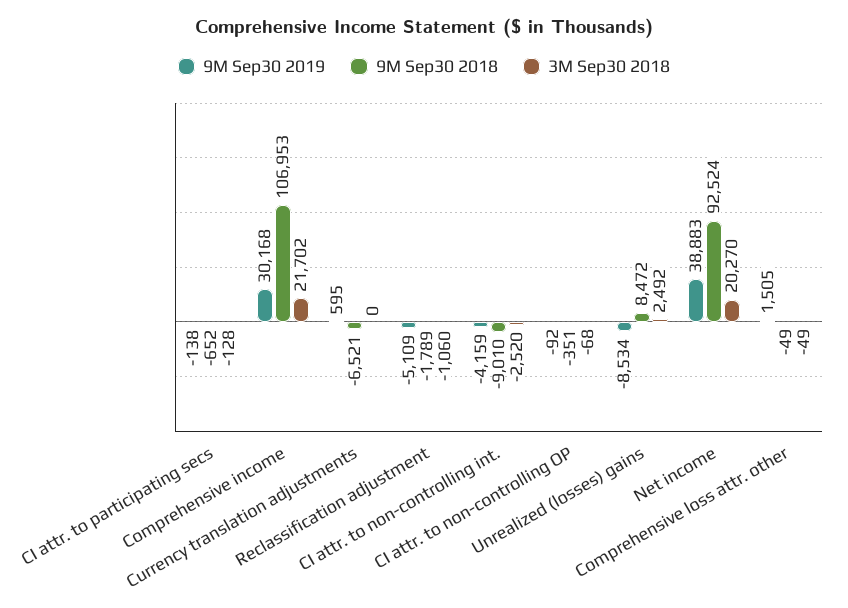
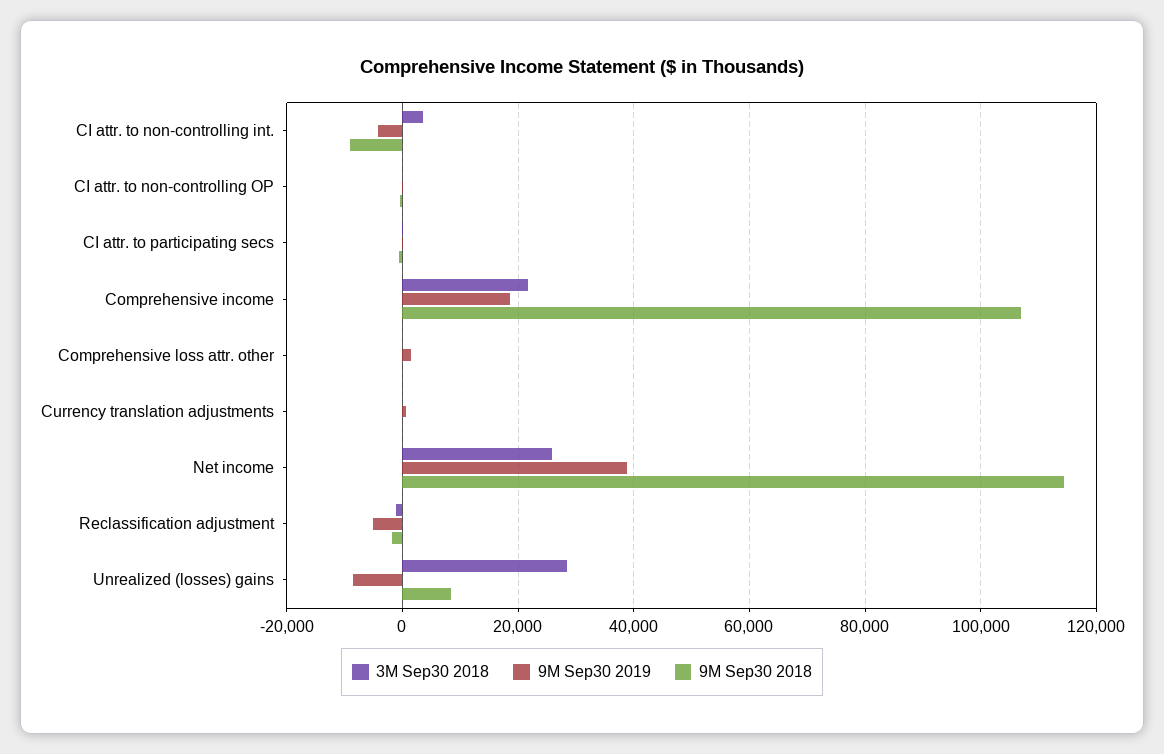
9M Sep30 2019, Comprehensive income: 30168 -> 18000
9M Sep30 2018, Currency translation adjustments: -6521 -> 0
3M Sep30 2018, CI attr. to non-controlling int.: -2520 -> 4000
3M Sep30 2018, Unrealized (losses) gains: 2492 -> 28000
9M Sep30 2018, Net income: 92524 -> 114000
3M Sep30 2018, Net income: 20270 -> 26000

